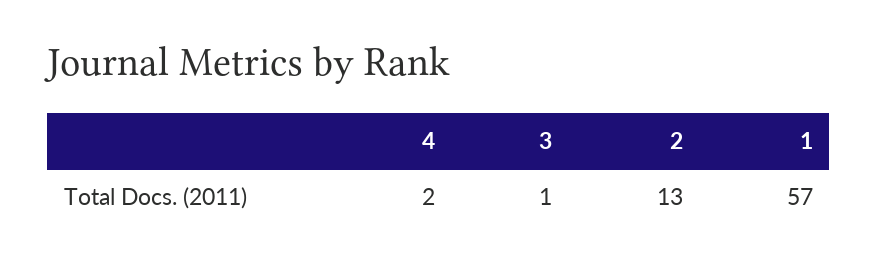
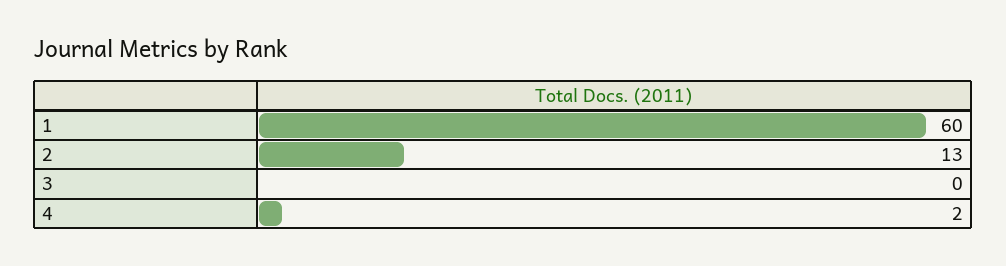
3: 1 -> 0
1: 57 -> 60

